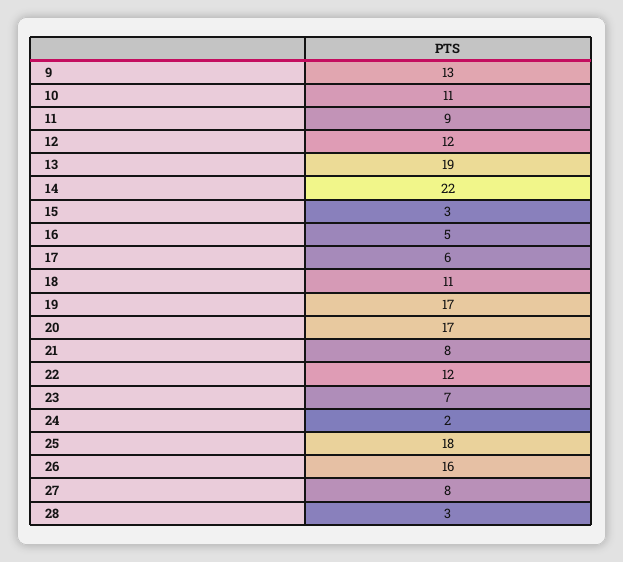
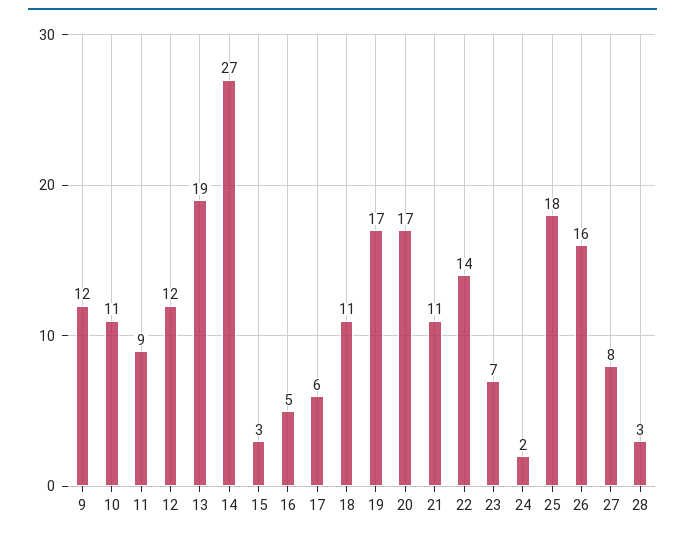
9: 13 -> 12
14: 22 -> 27
21: 8 -> 11
22: 12 -> 14

